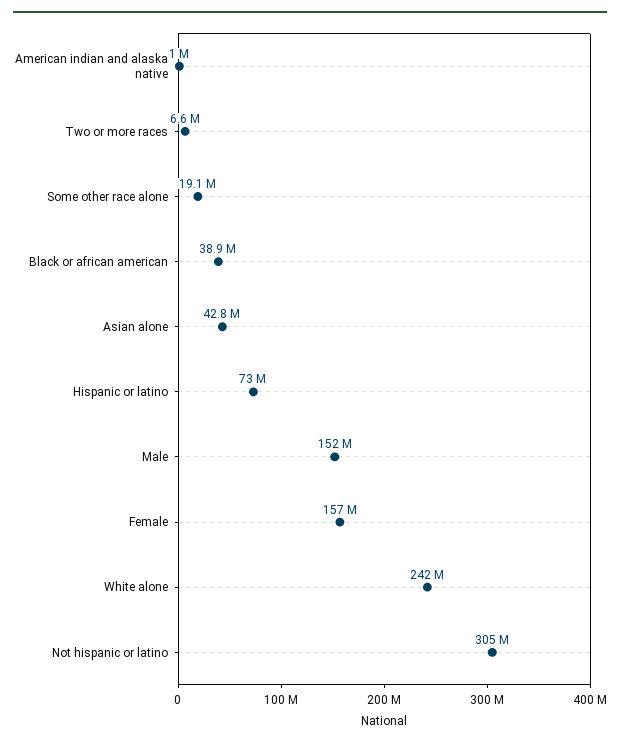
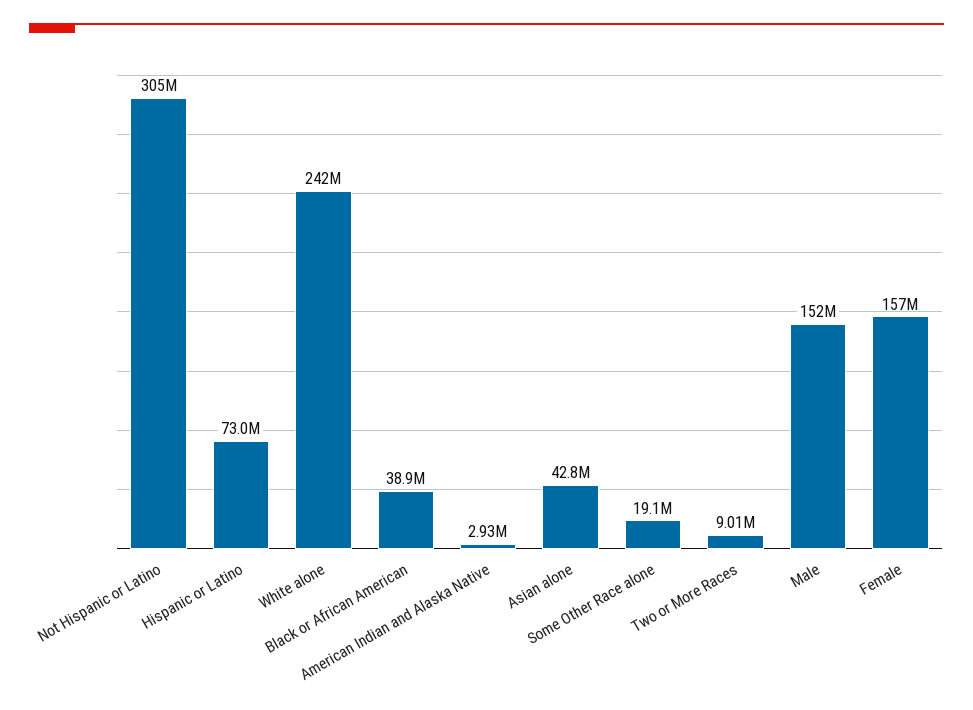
American indian and alaska native: 1000000 -> 2930000
Two or more races: 6600000 -> 9010000

